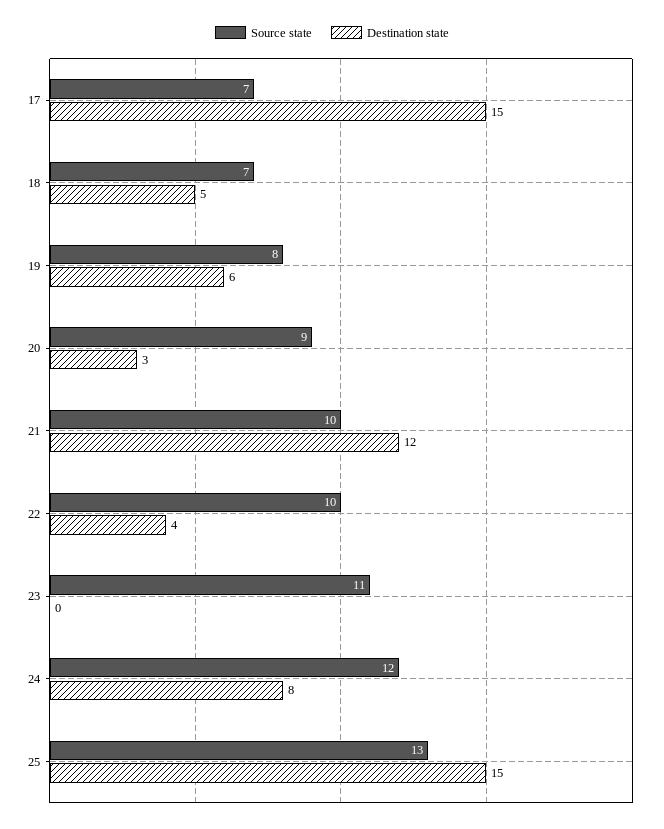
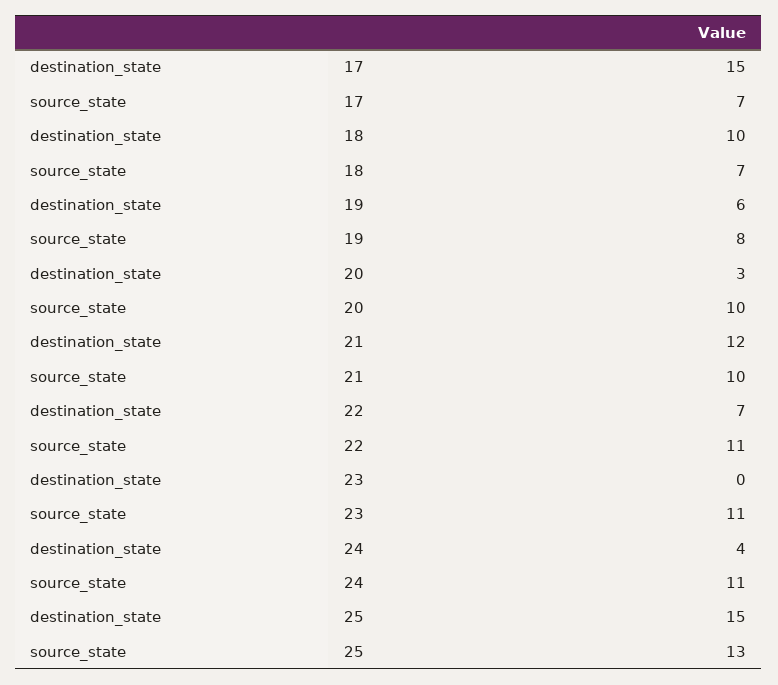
Destination state, 18: 5 -> 10
Source state, 20: 9 -> 10
Source state, 22: 10 -> 11
Destination state, 22: 4 -> 7
Source state, 24: 12 -> 11
Destination state, 24: 8 -> 4

